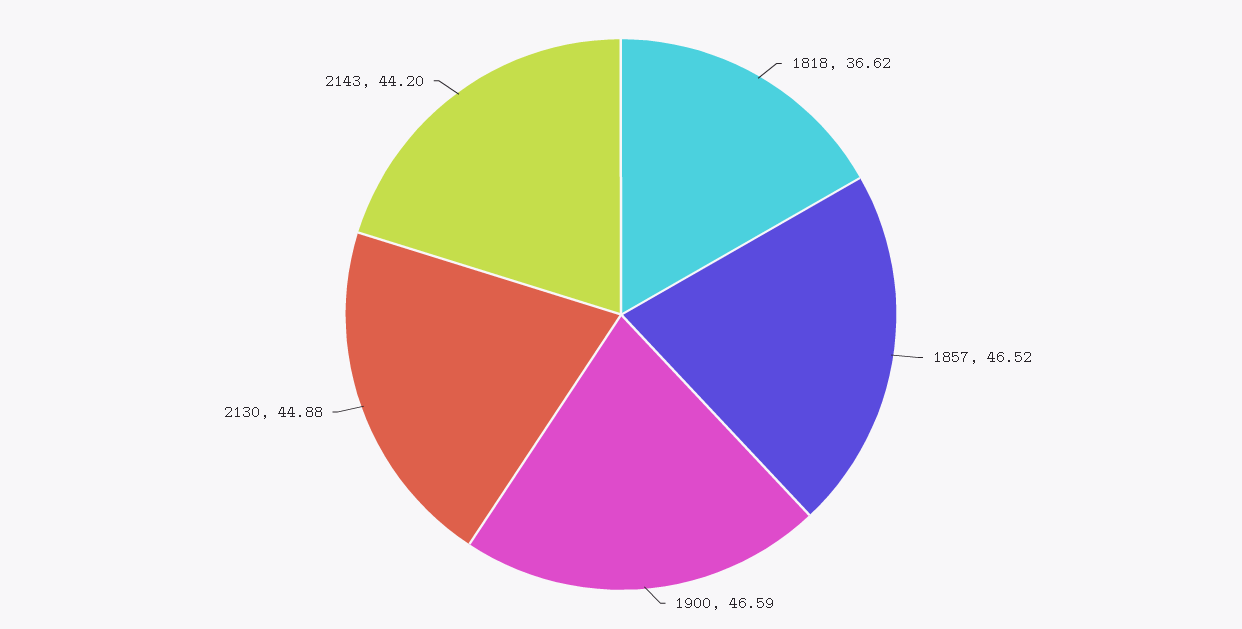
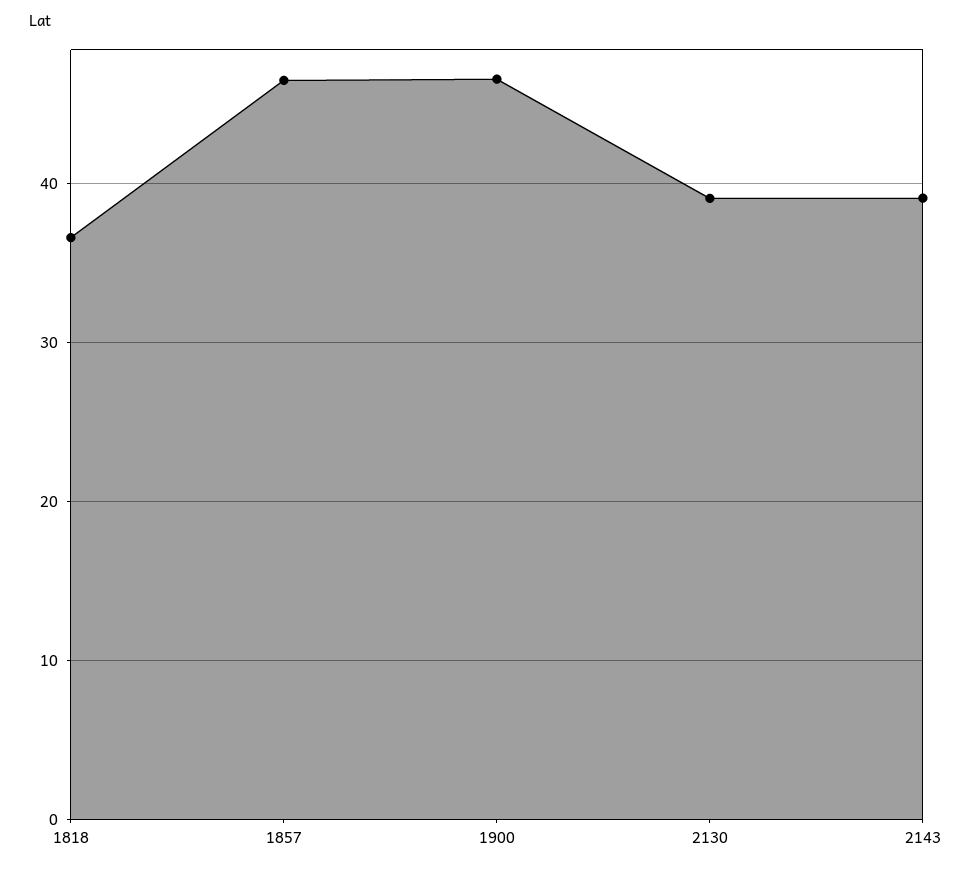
2130: 44.88 -> 39
2143: 44.2 -> 39

